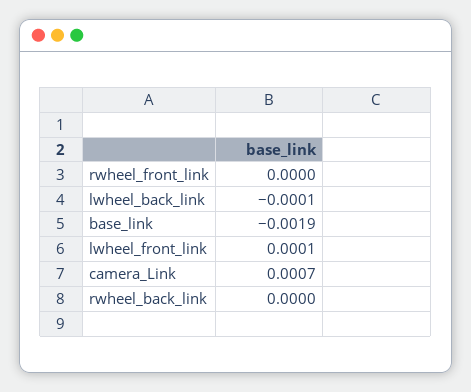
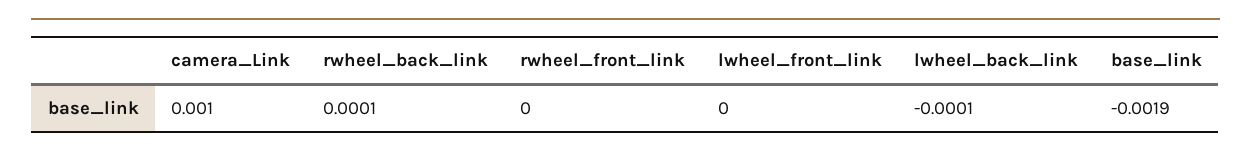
lwheel_front_link: 0.0001 -> 0
camera_Link: 0.0007 -> 0.001
rwheel_back_link: 0 -> 0.0001

